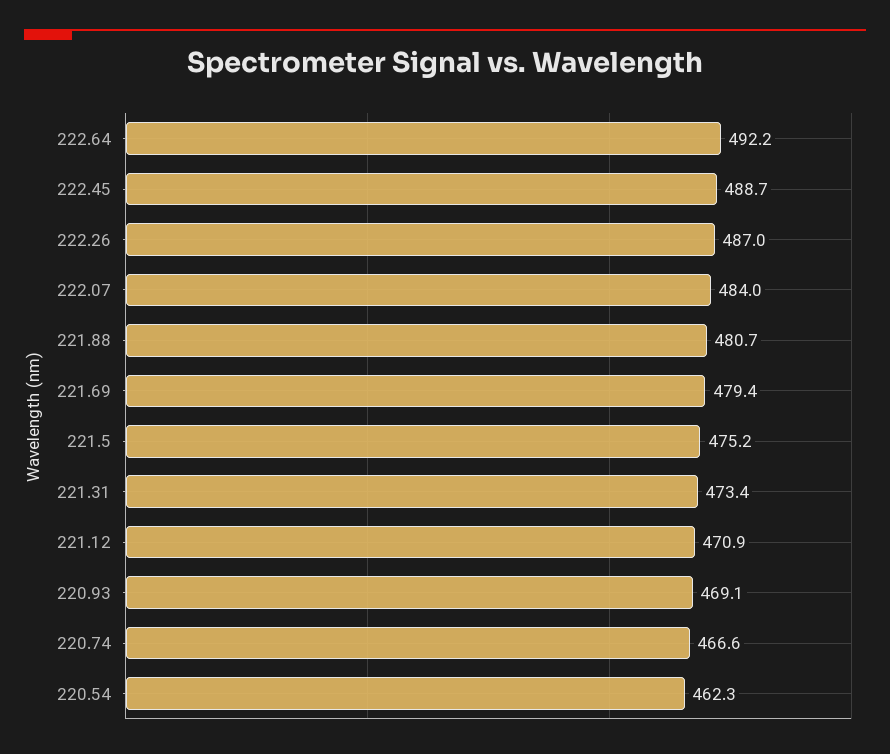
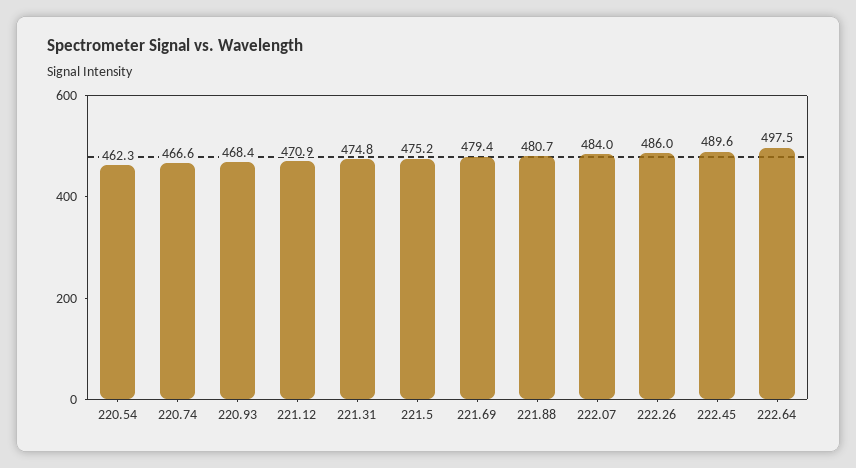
222.64: 492.2 -> 497.5
222.45: 488.7 -> 489.6
222.26: 487 -> 486
221.31: 473.4 -> 474.8
220.93: 469.1 -> 468.4

